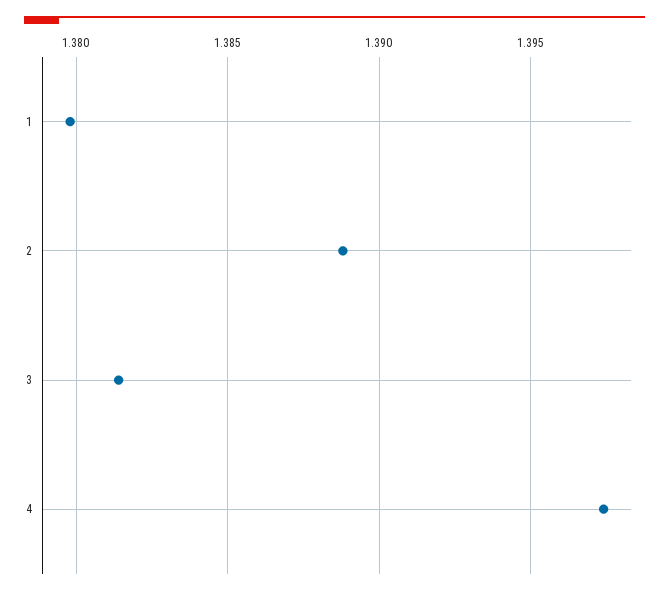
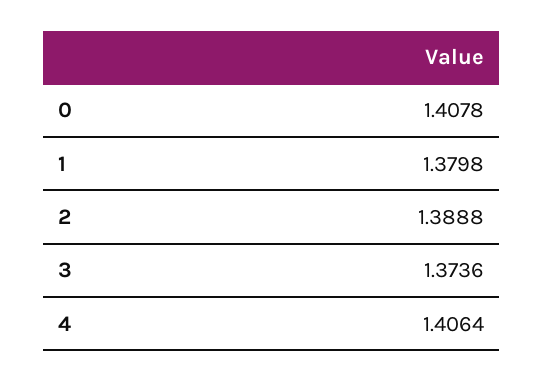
3: 1.3815 -> 1.3736
4: 1.3975 -> 1.4064
0: none -> 1.4078

